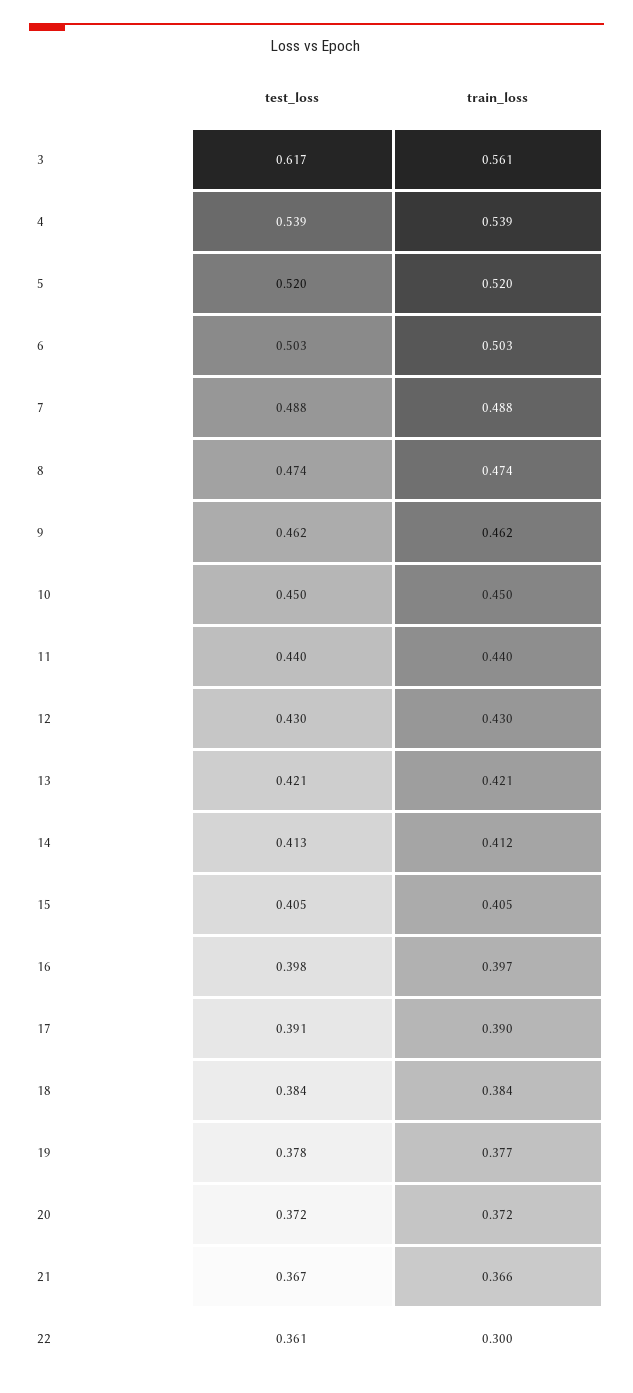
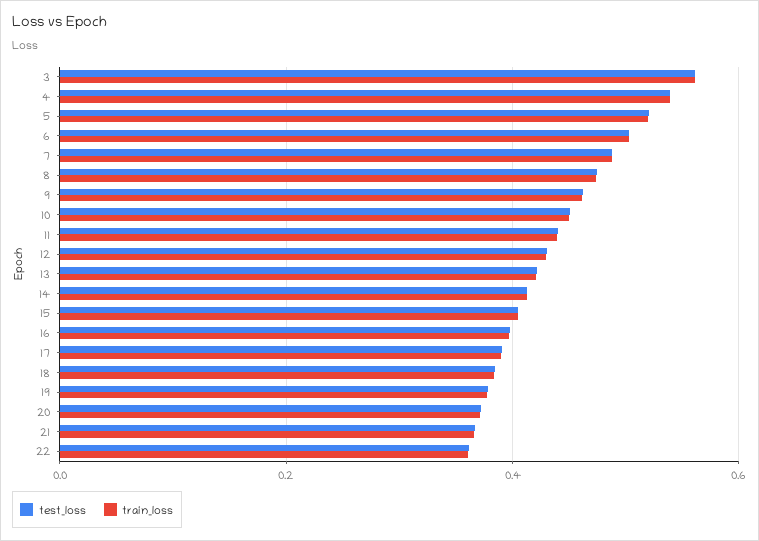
test_loss, 3: 0.617 -> 0.56
train_loss, 22: 0.3 -> 0.36

